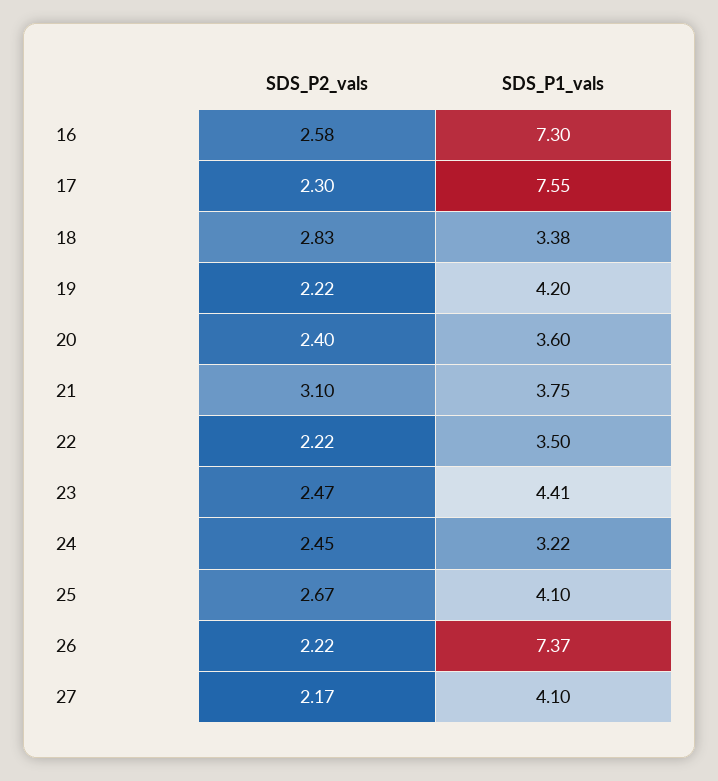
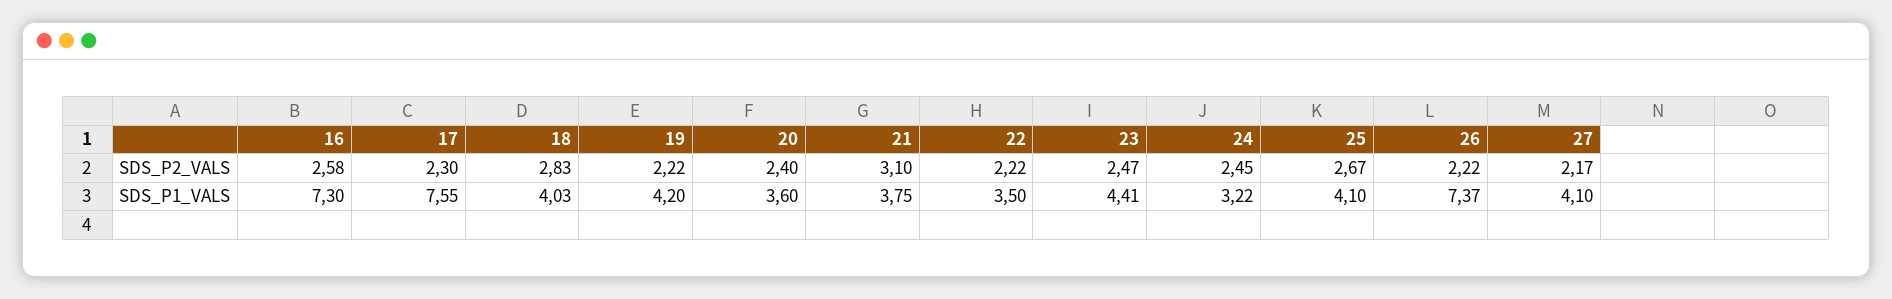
SDS_P1_vals, 18: 3.38 -> 4.03

